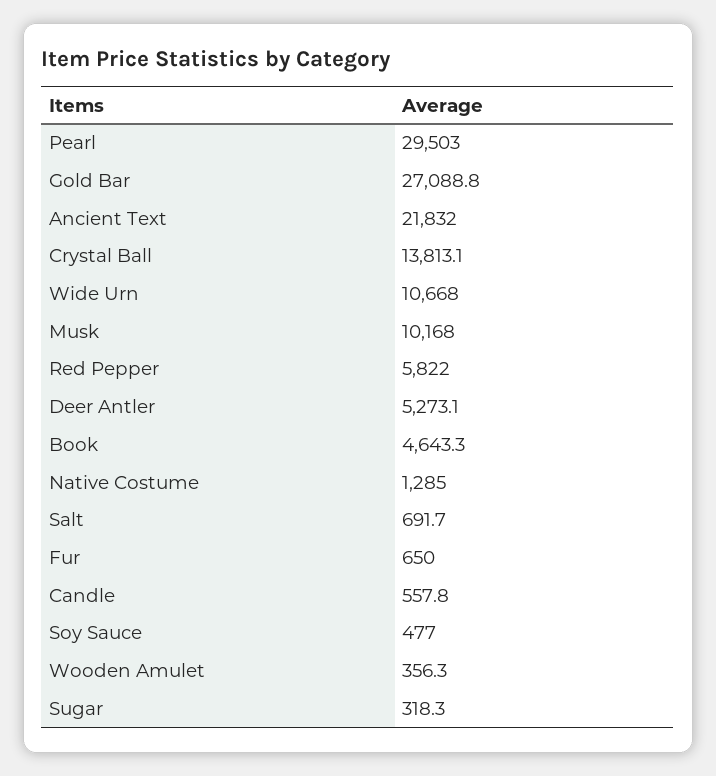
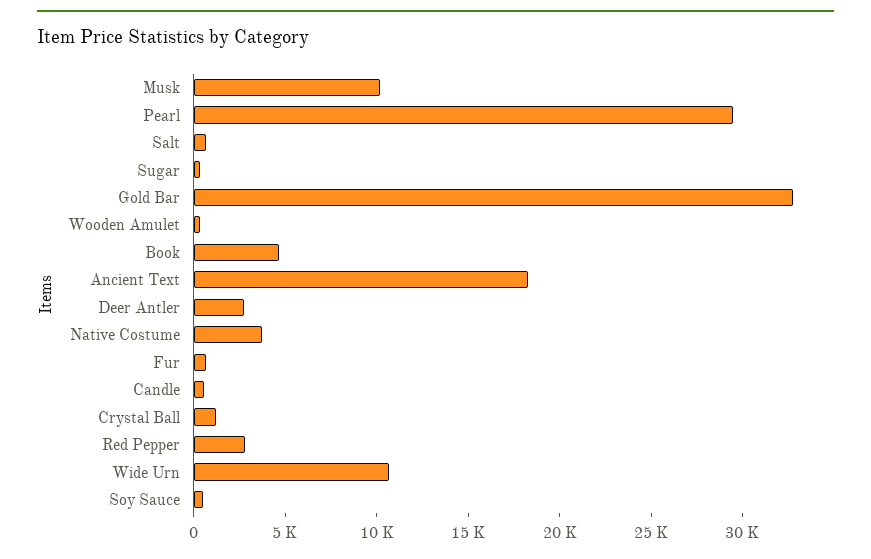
Gold Bar: 27088.8 -> 33000
Ancient Text: 21832 -> 18000
Crystal Ball: 13813.1 -> 1000
Red Pepper: 5822 -> 3000
Deer Antler: 5273.1 -> 3000
Native Costume: 1285 -> 4000

